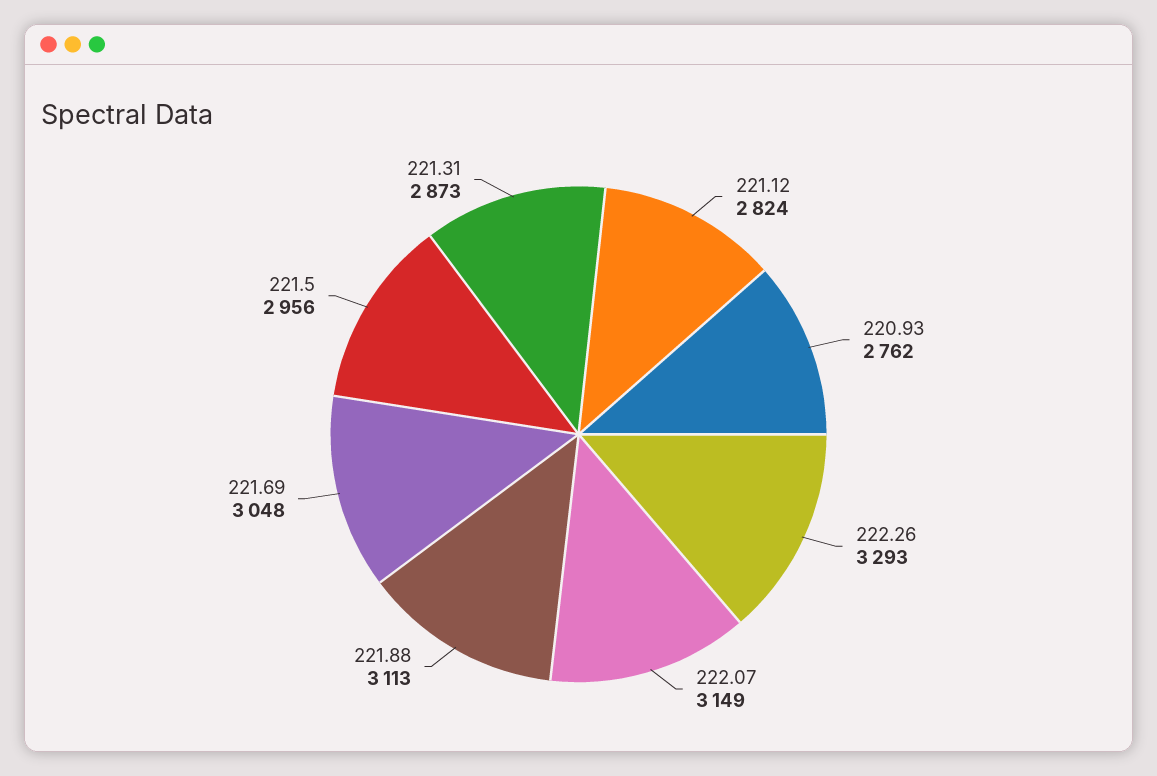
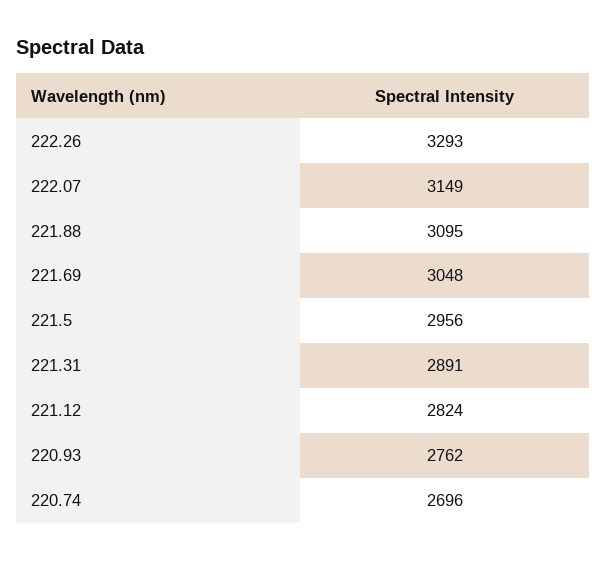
221.88: 3113 -> 3095
221.31: 2873 -> 2891
220.74: none -> 2696

